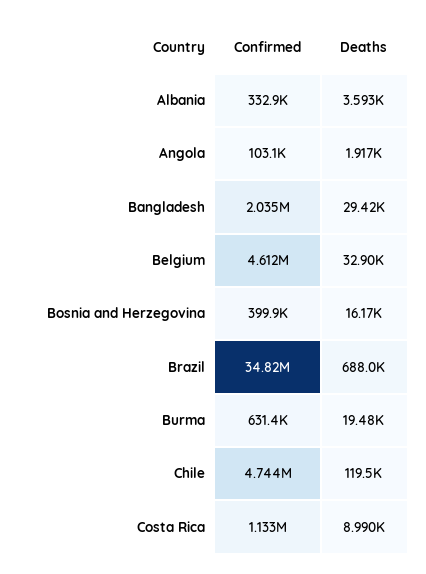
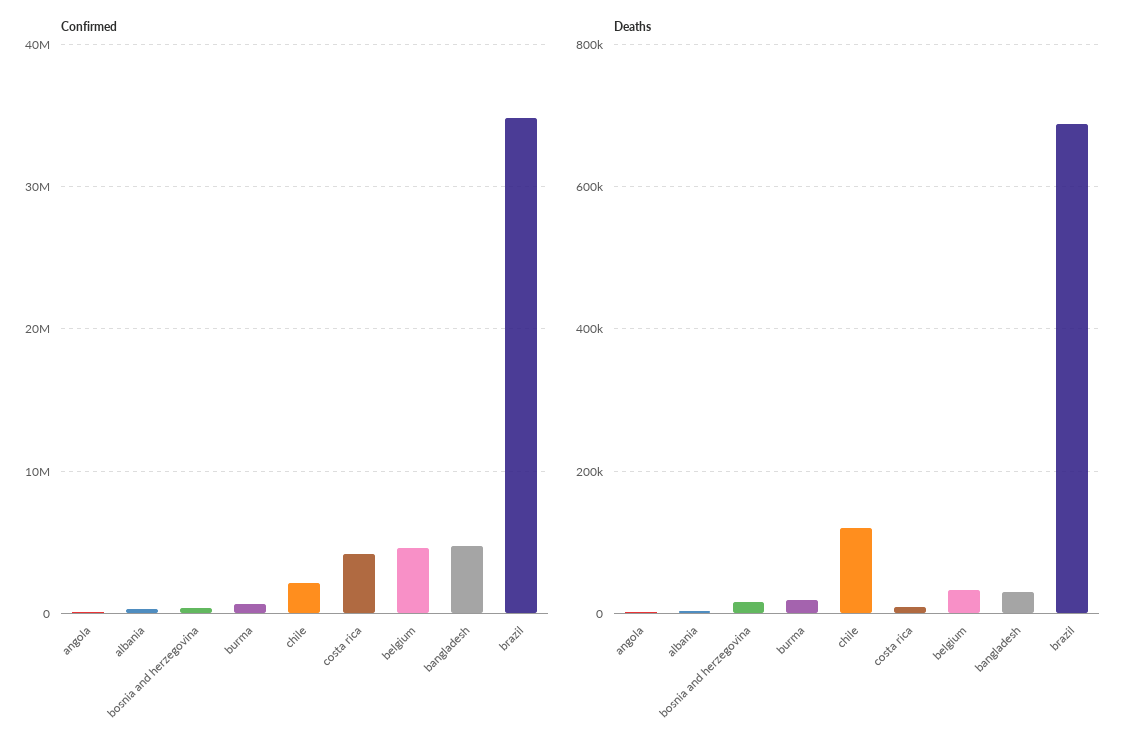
Confirmed, Bangladesh: 2035000 -> 5000000
Confirmed, Chile: 4744000 -> 2000000
Confirmed, Costa Rica: 1133000 -> 4000000

